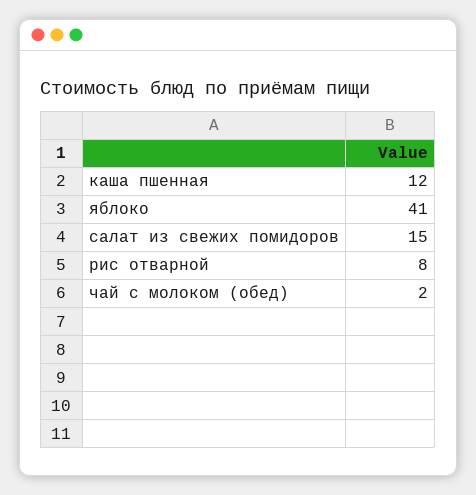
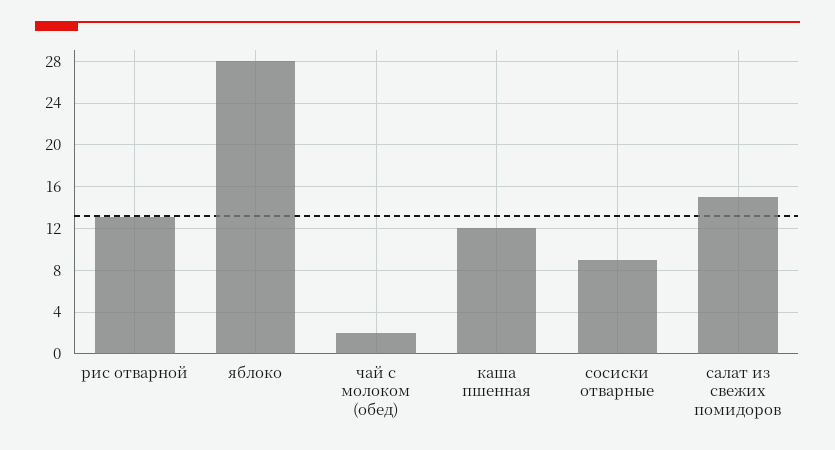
яблоко: 41 -> 28
рис отварной: 8 -> 13
сосиски отварные: none -> 9

